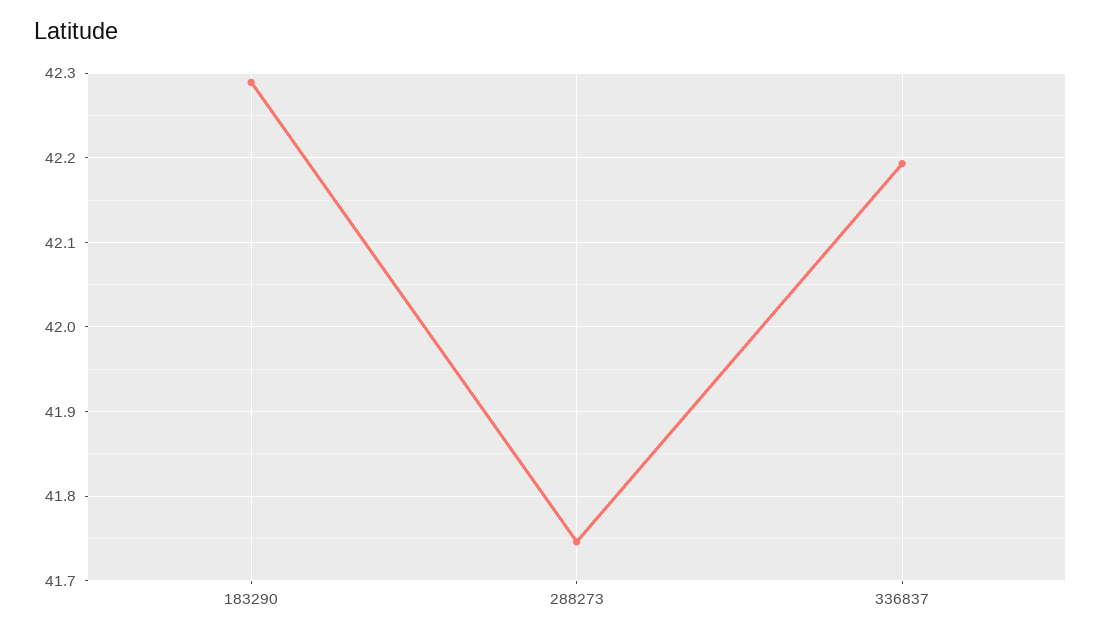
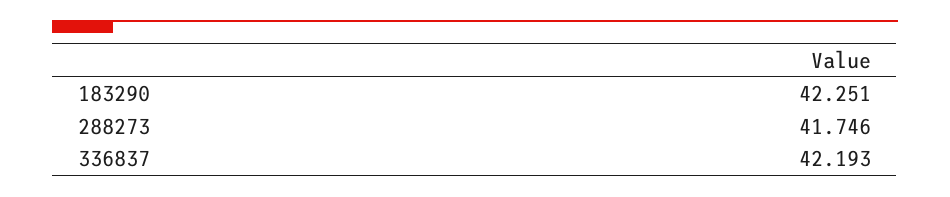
183290: 42.29 -> 42.251

